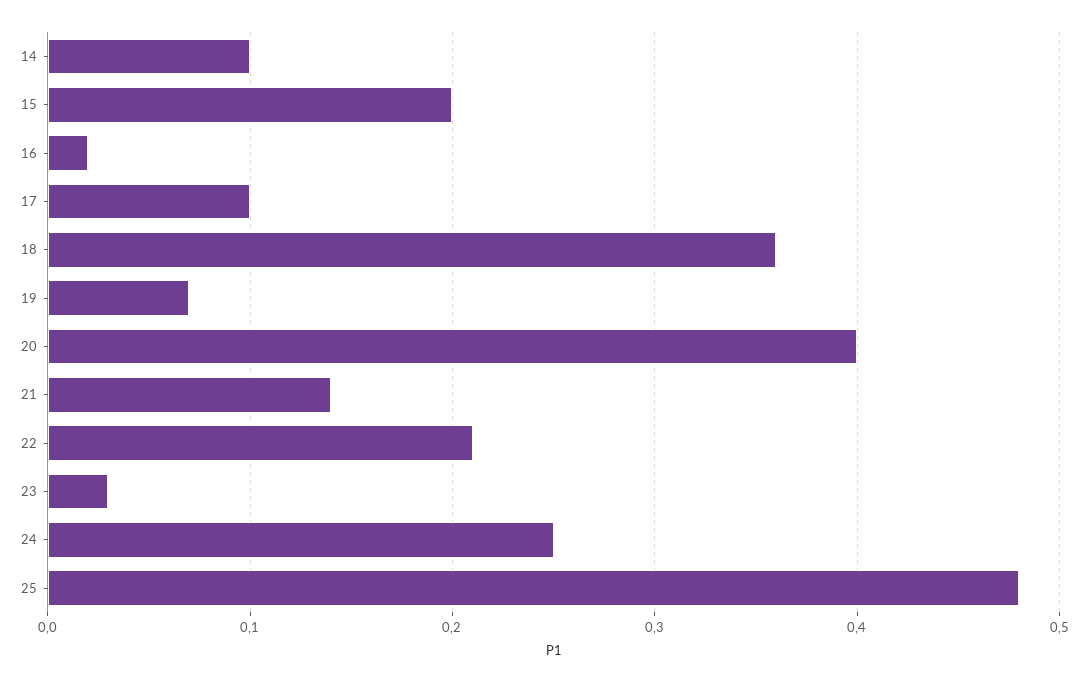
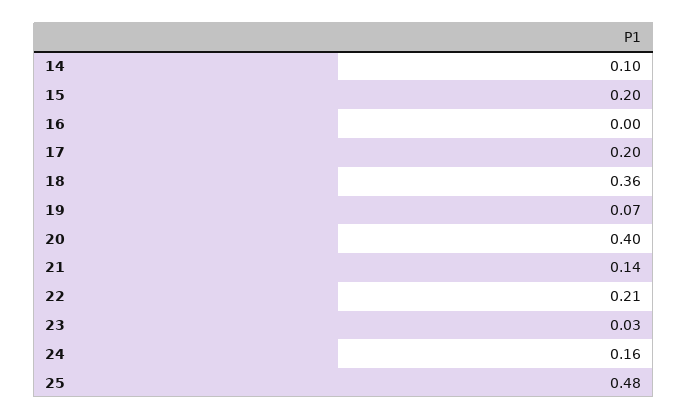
16: 0.02 -> 0
17: 0.1 -> 0.2
24: 0.25 -> 0.16

